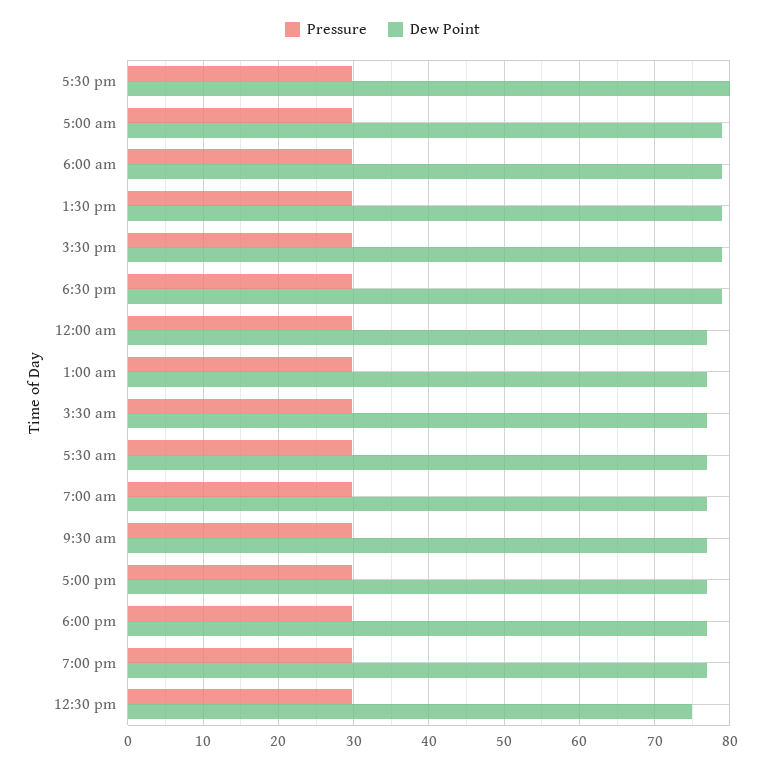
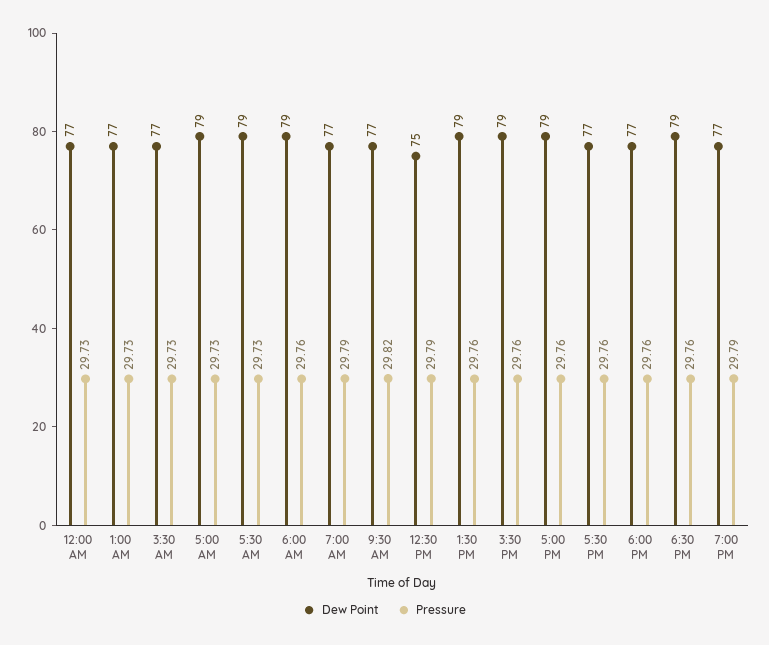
Dew Point, 5:30 pm: 80 -> 77
Dew Point, 5:30 am: 77 -> 79
Dew Point, 5:00 pm: 77 -> 79

